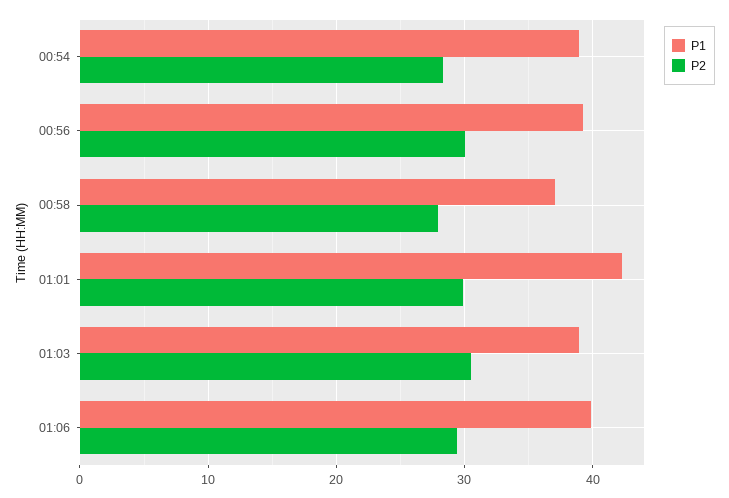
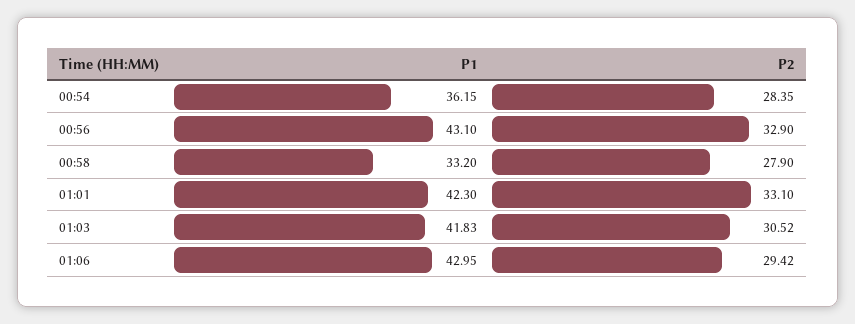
P1, 00:54: 39 -> 36.15
P1, 00:56: 39 -> 43.1
P2, 00:56: 30 -> 32.9
P1, 00:58: 37 -> 33.2
P2, 01:01: 30 -> 33.1
P1, 01:03: 39 -> 41.83
P1, 01:06: 40 -> 42.95

